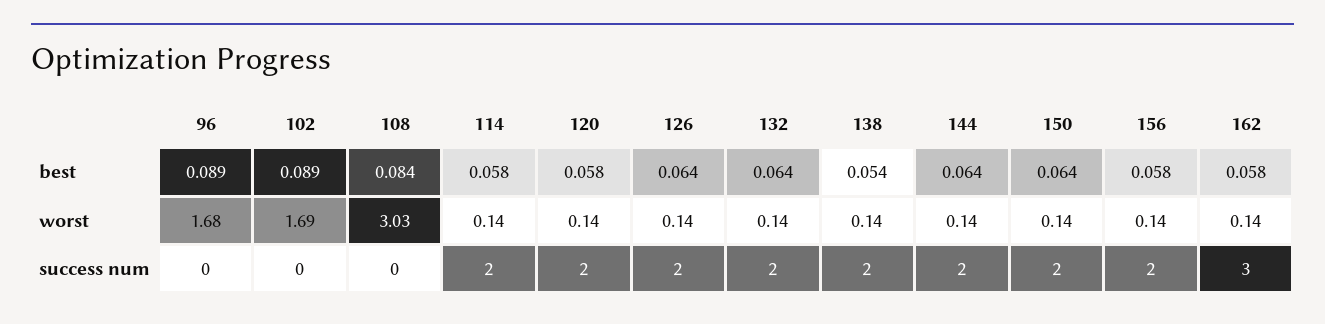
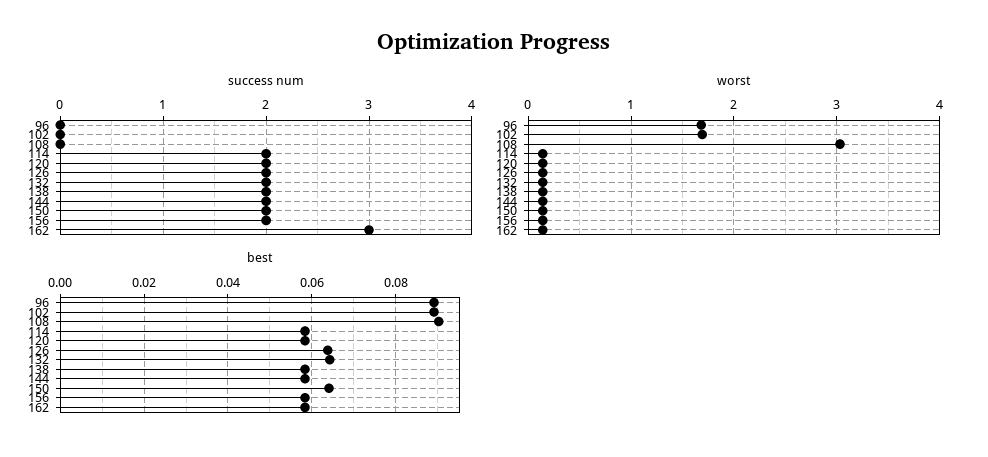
best, 108: 0.084 -> 0.09
best, 138: 0.054 -> 0.058
best, 144: 0.064 -> 0.058

